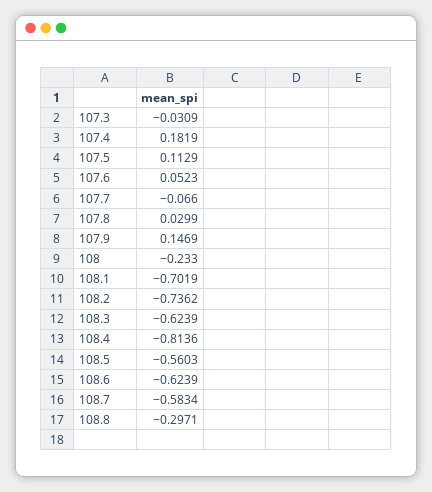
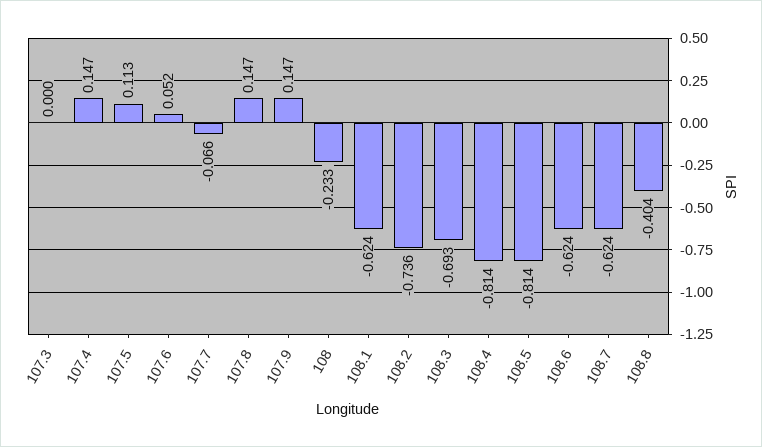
107.3: -0.0309 -> 0
107.4: 0.1819 -> 0.147
107.8: 0.0299 -> 0.147
108.1: -0.7019 -> -0.624
108.3: -0.6239 -> -0.693
108.5: -0.5603 -> -0.814
108.7: -0.5834 -> -0.624
108.8: -0.2971 -> -0.404

